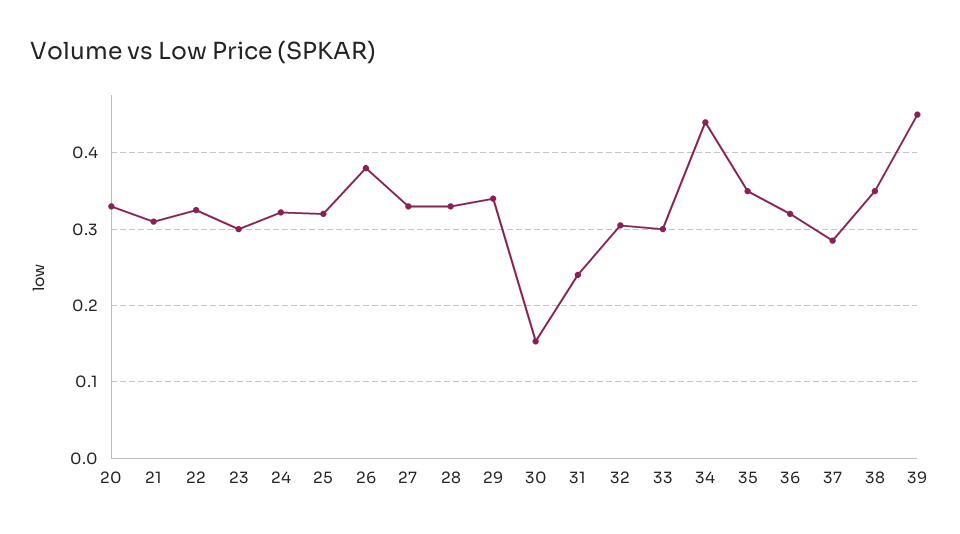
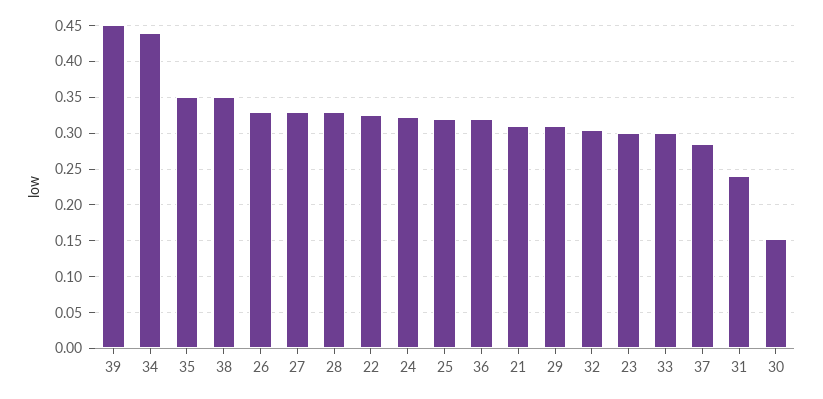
20: 0.33 -> none
26: 0.38 -> 0.33
29: 0.34 -> 0.31

